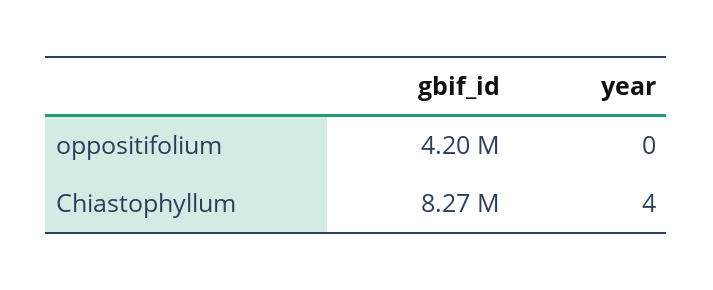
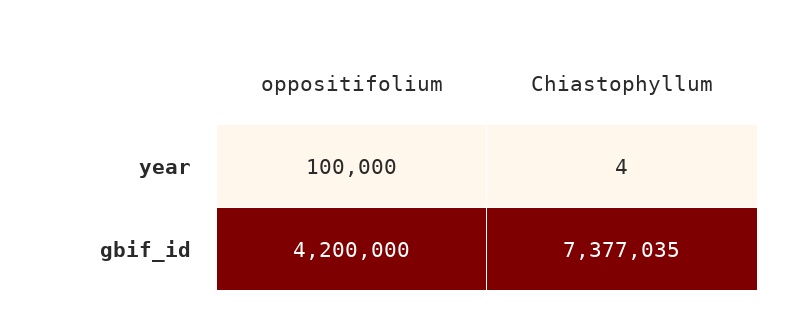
year, oppositifolium: 0 -> 100000
gbif_id, Chiastophyllum: 8270000 -> 7377035

